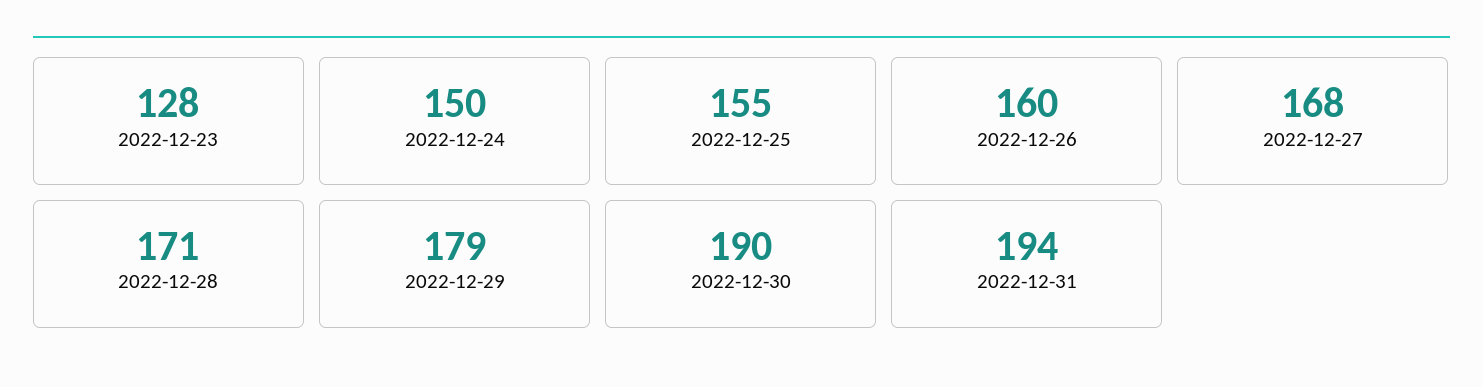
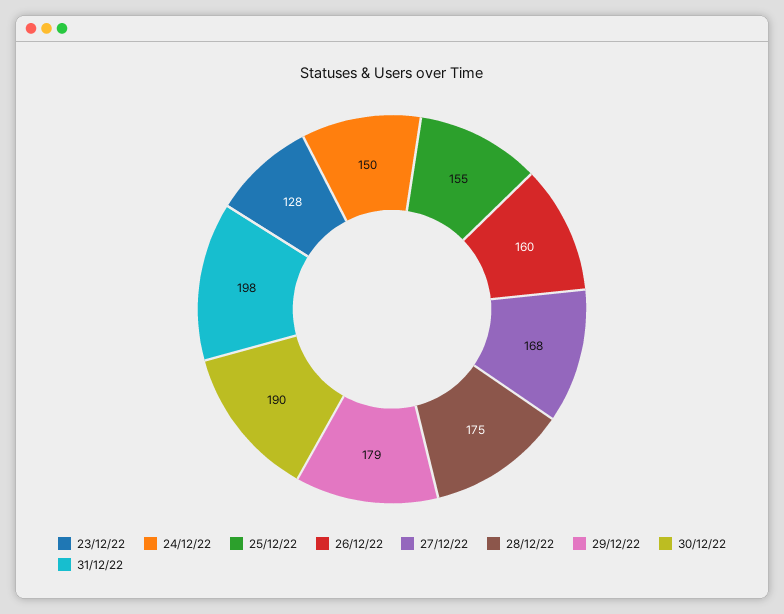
2022-12-28: 171 -> 175
2022-12-31: 194 -> 198

